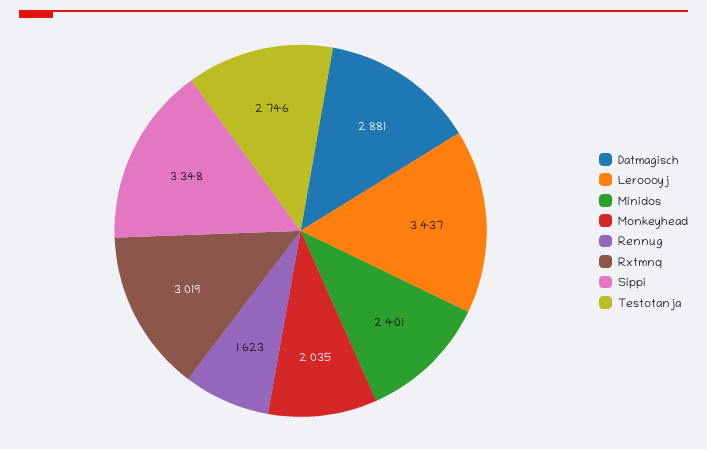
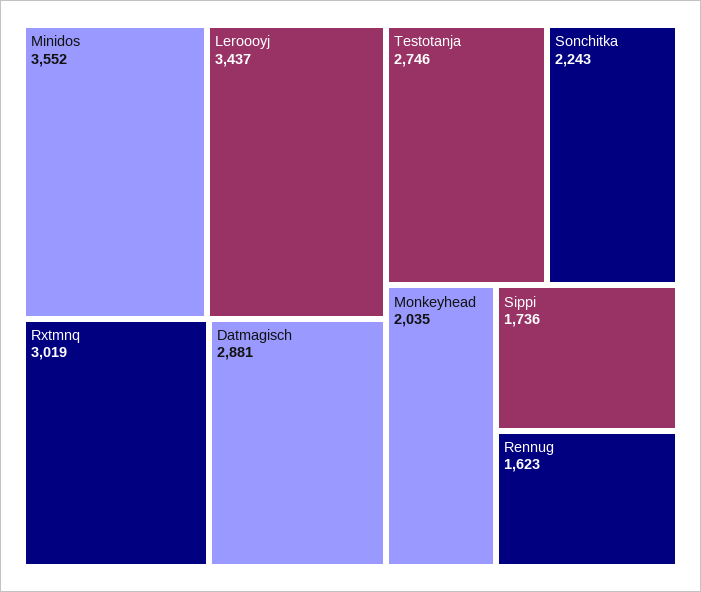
Minidos: 2401 -> 3552
Sippi: 3348 -> 1736
Sonchitka: none -> 2243

